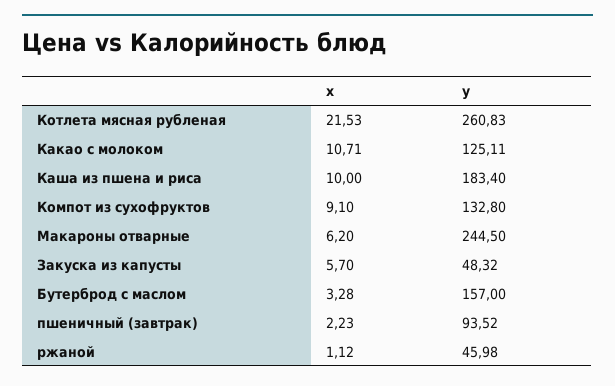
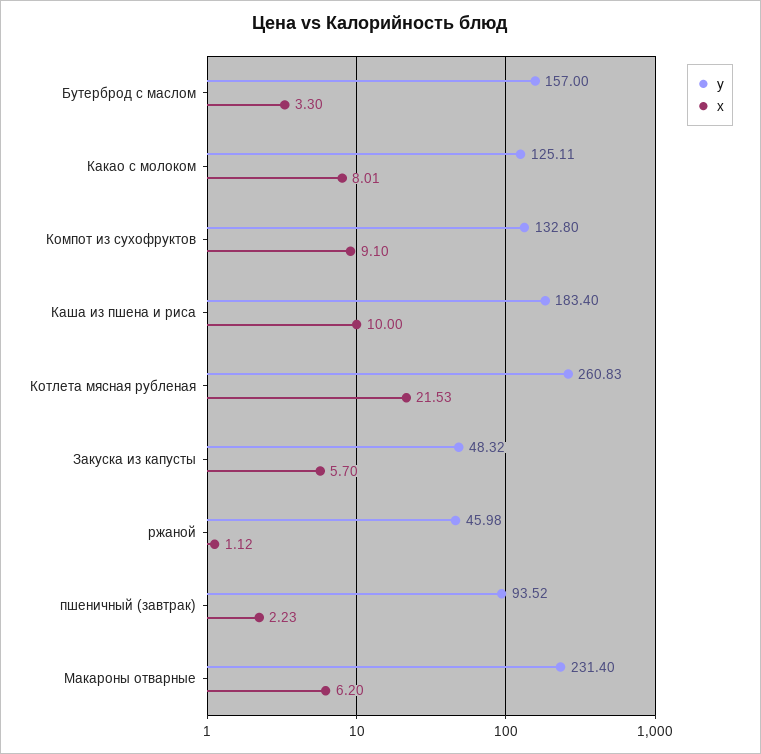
x, Какао с молоком: 10.71 -> 8.01
y, Макароны отварные: 244.5 -> 231.4
x, Бутерброд с маслом: 3.28 -> 3.3

